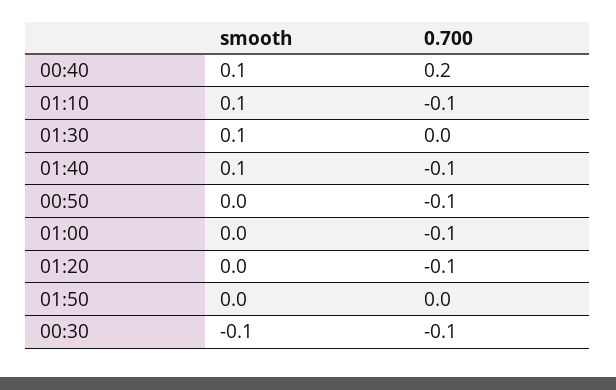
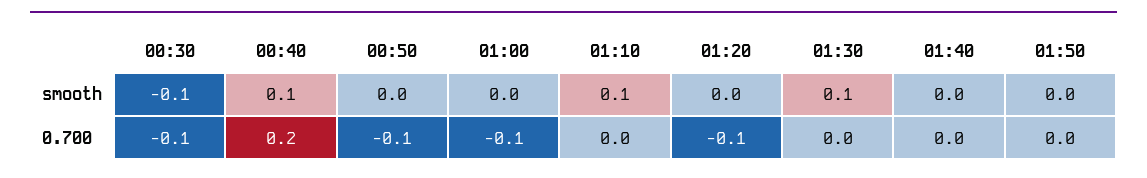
0.700, 01:10: -0.1 -> 0
smooth, 01:40: 0.1 -> 0
0.700, 01:40: -0.1 -> 0

